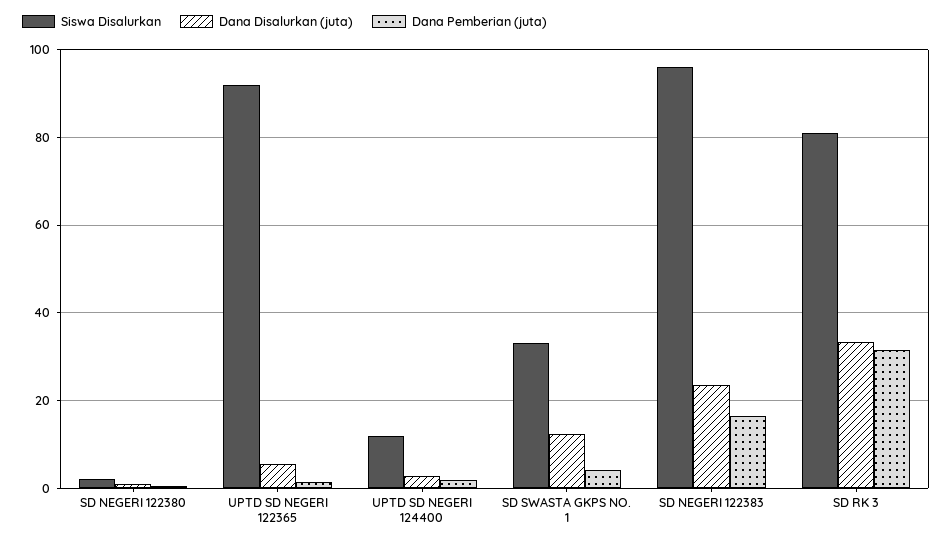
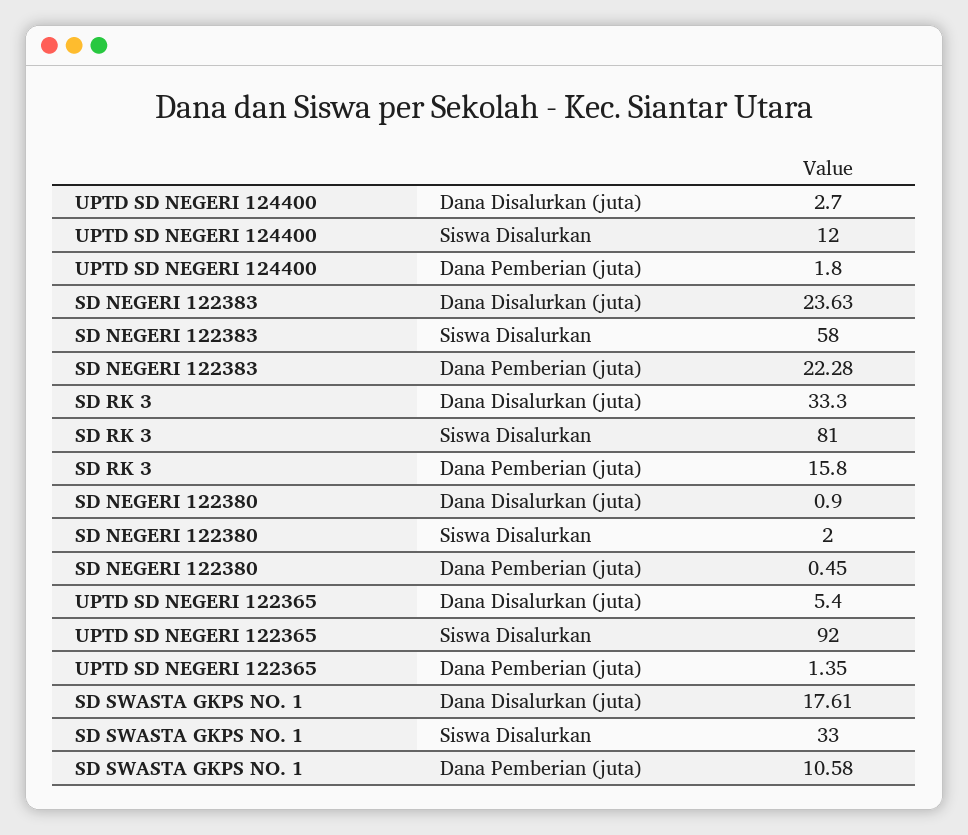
Dana Disalurkan (juta), SD SWASTA GKPS NO. 1: 12 -> 17.61
Dana Pemberian (juta), SD SWASTA GKPS NO. 1: 4 -> 10.58
Siswa Disalurkan, SD NEGERI 122383: 96 -> 58
Dana Pemberian (juta), SD NEGERI 122383: 16 -> 22.28
Dana Pemberian (juta), SD RK 3: 32 -> 15.8

